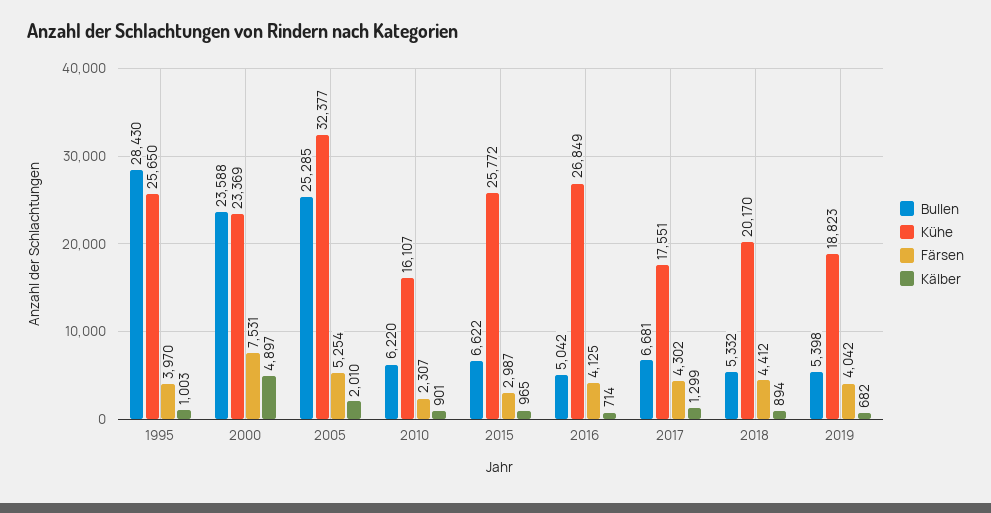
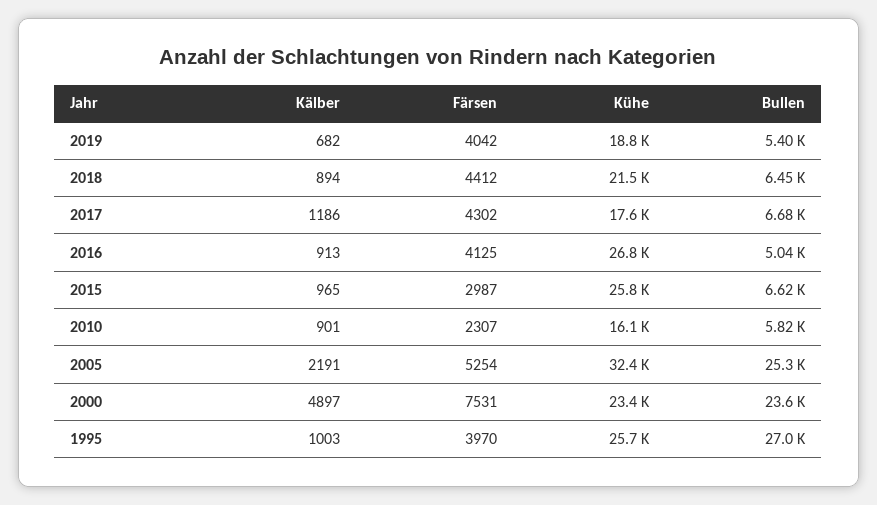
Bullen, 1995: 28430 -> 27000
Kälber, 2005: 2010 -> 2191
Bullen, 2010: 6220 -> 5820
Kälber, 2016: 714 -> 913
Kälber, 2017: 1299 -> 1186
Bullen, 2018: 5332 -> 6450
Kühe, 2018: 20170 -> 21500

